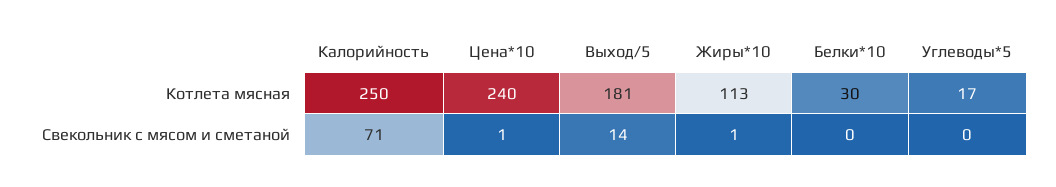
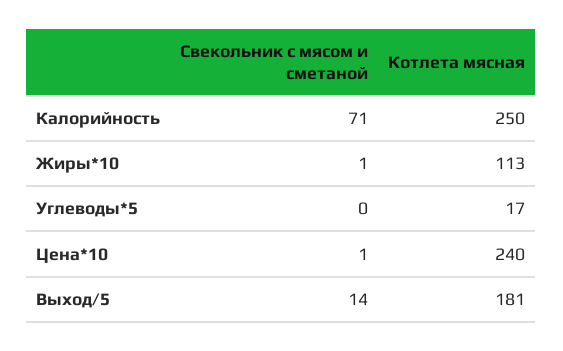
Белки*10, Котлета мясная: 30 -> none
Белки*10, Свекольник с мясом и сметаной: 0 -> none

